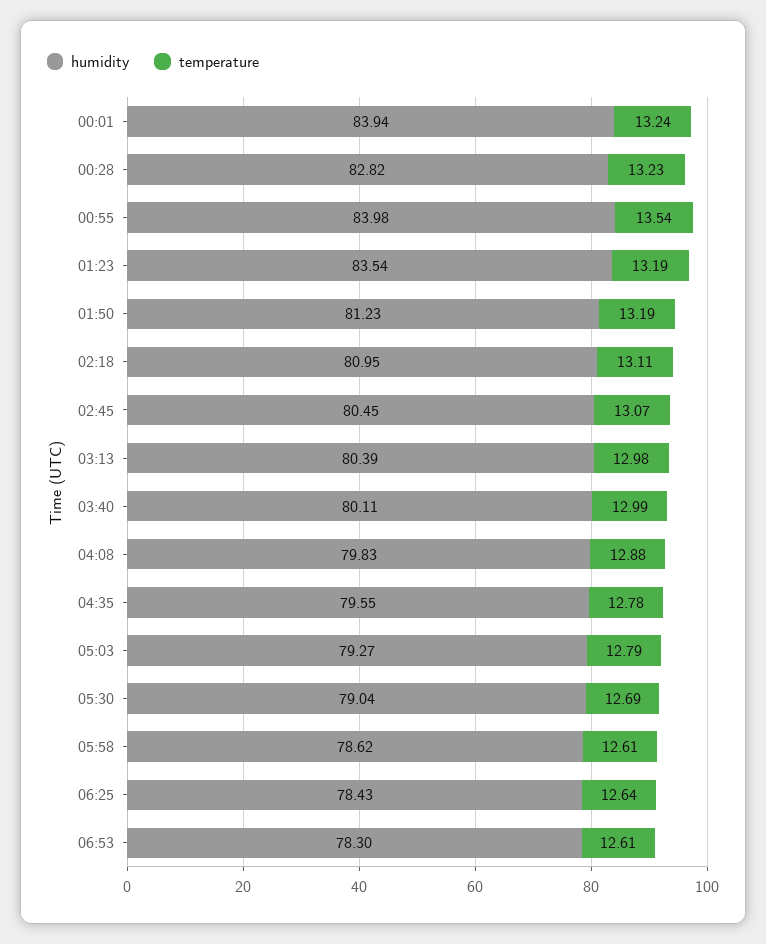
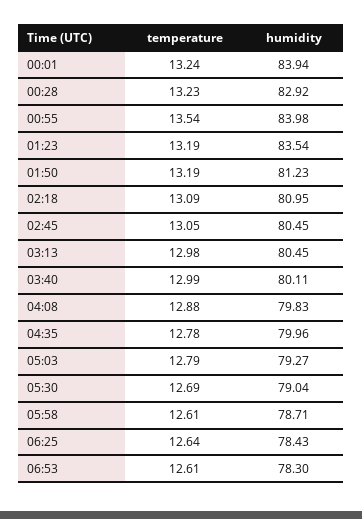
humidity, 00:28: 82.82 -> 82.92
temperature, 02:18: 13.11 -> 13.09
temperature, 02:45: 13.07 -> 13.05
humidity, 03:13: 80.39 -> 80.45
humidity, 04:35: 79.55 -> 79.96
humidity, 05:58: 78.62 -> 78.71

